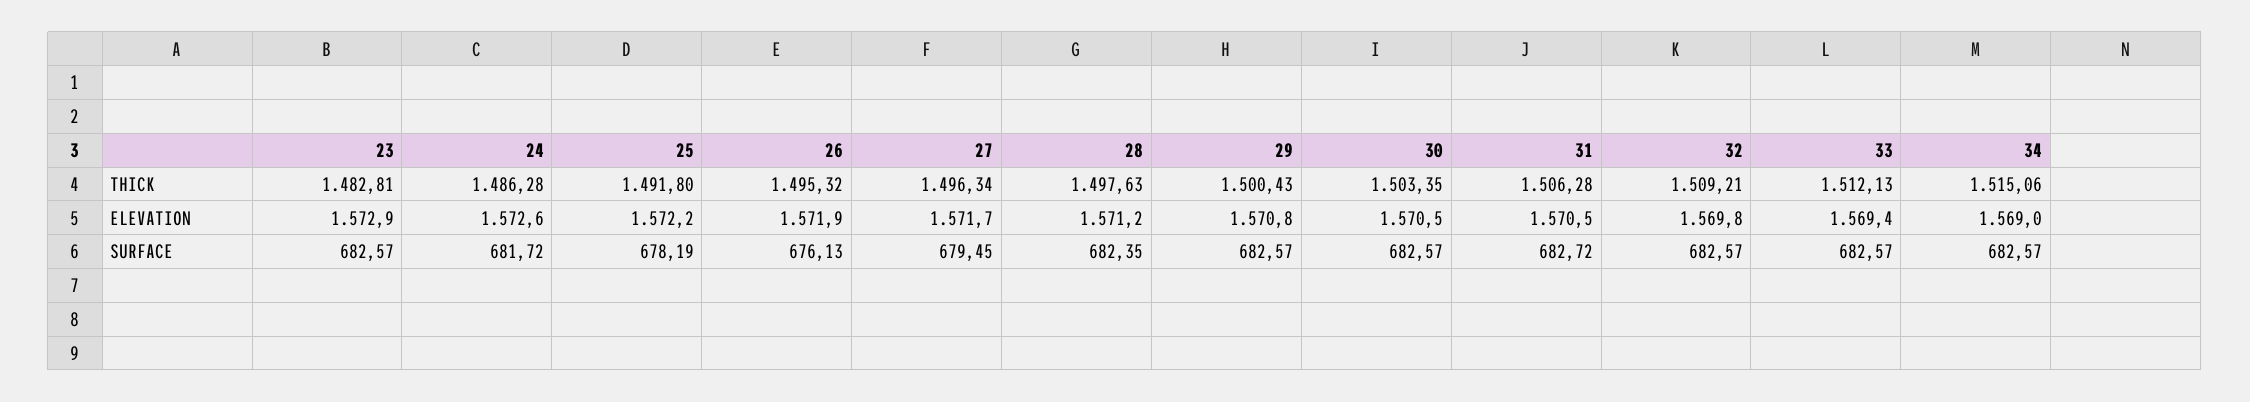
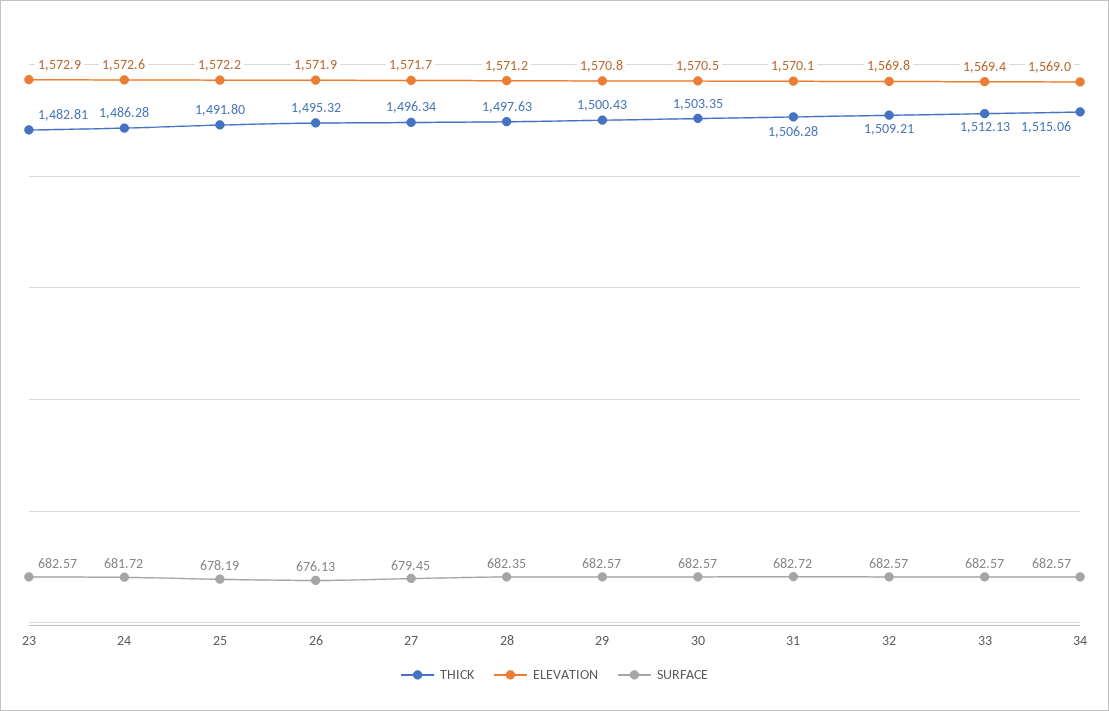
ELEVATION, 31: 1570.5 -> 1570.1

